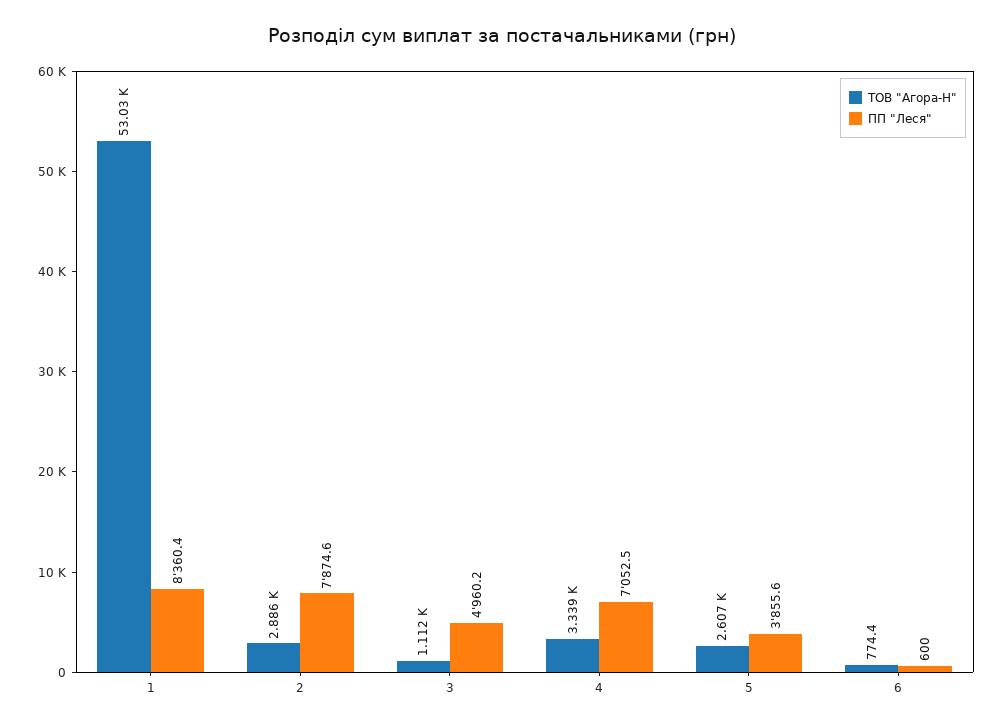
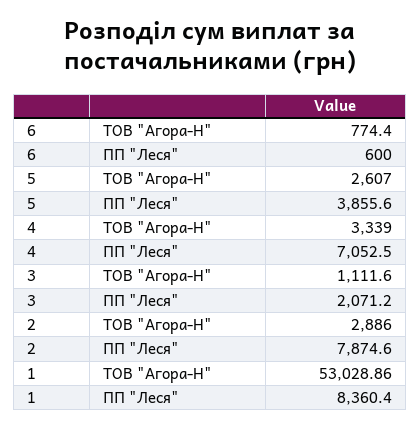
ПП "Леся", 3: 4960.2 -> 2071.2

